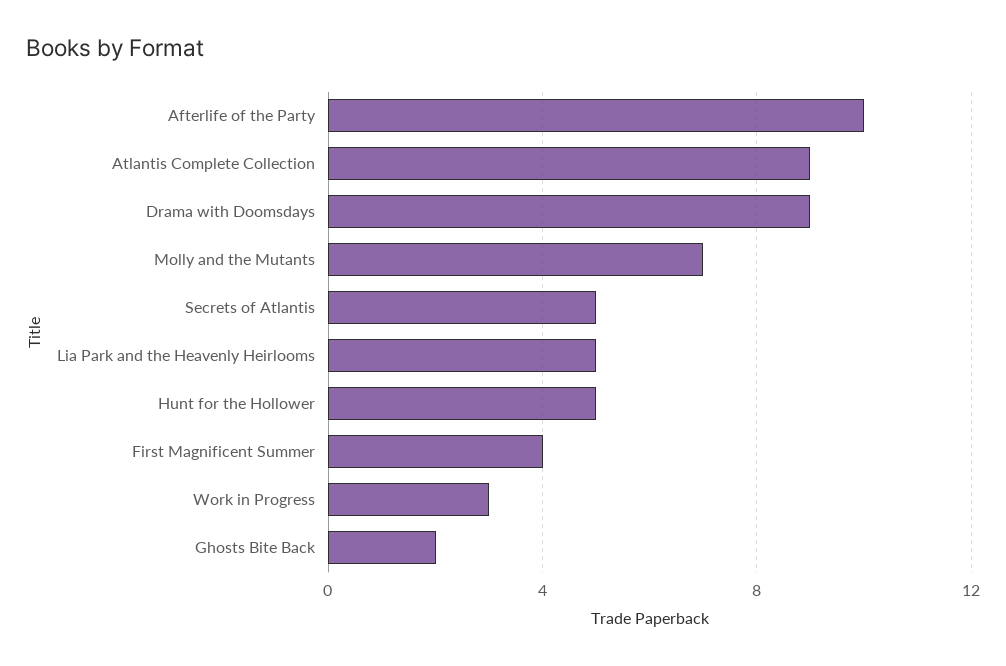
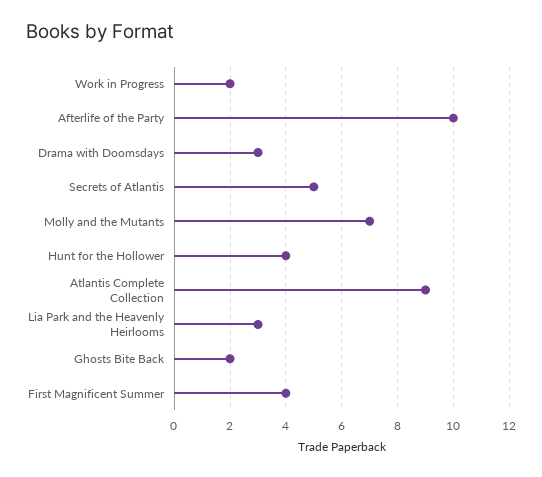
Drama with Doomsdays: 9 -> 3
Lia Park and the Heavenly Heirlooms: 5 -> 3
Hunt for the Hollower: 5 -> 4
Work in Progress: 3 -> 2

